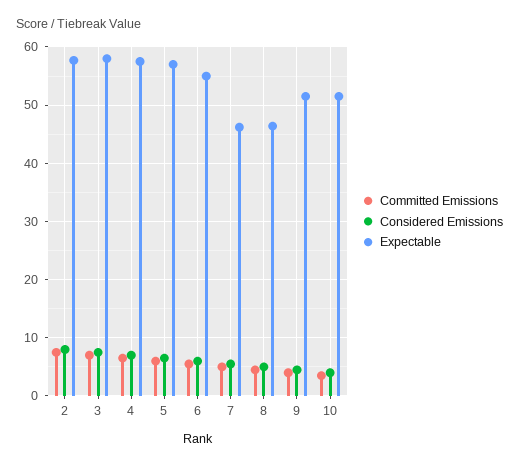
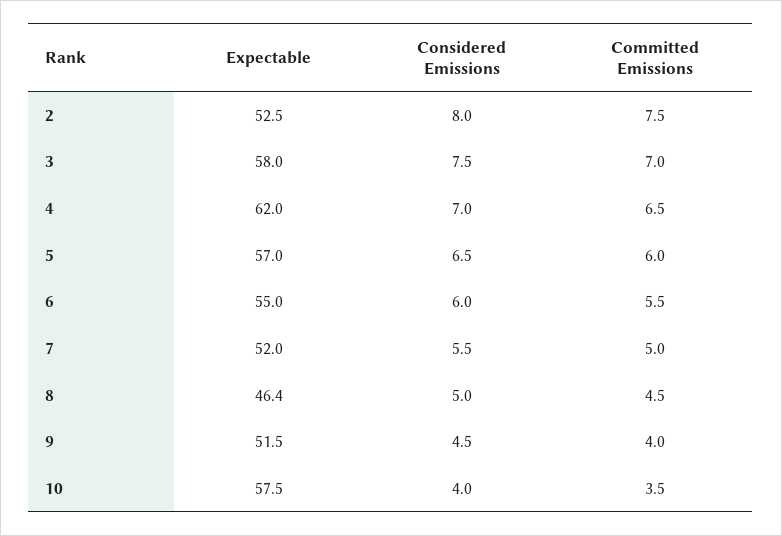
Expectable, 2: 58 -> 52.5
Expectable, 4: 58 -> 62
Expectable, 7: 46 -> 52
Expectable, 10: 52 -> 57.5

